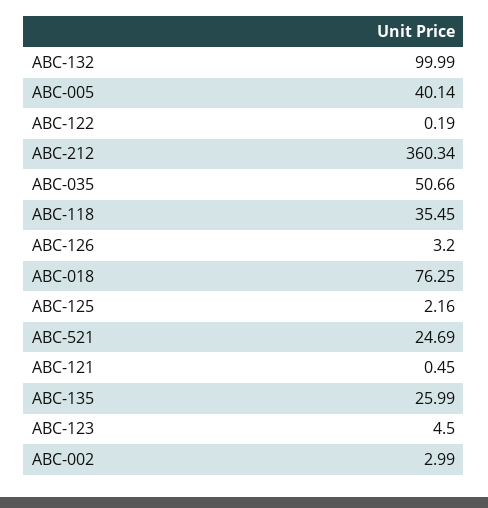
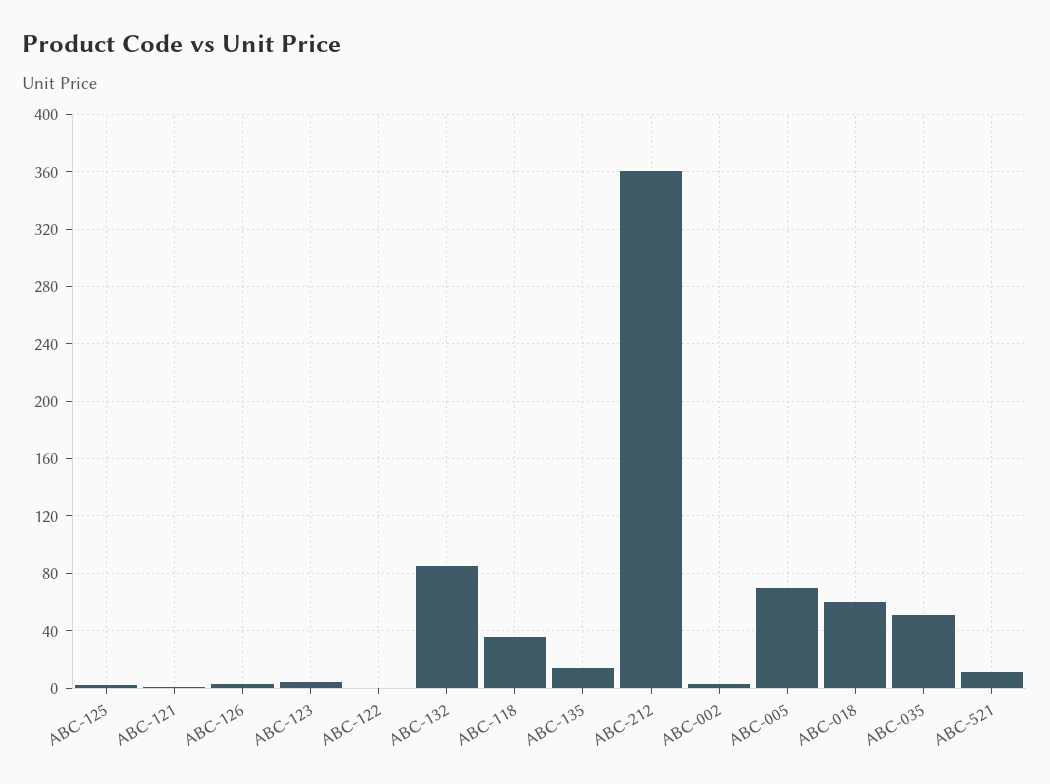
ABC-132: 99.99 -> 85
ABC-005: 40.14 -> 70
ABC-018: 76.25 -> 60
ABC-521: 24.69 -> 10
ABC-135: 25.99 -> 15

